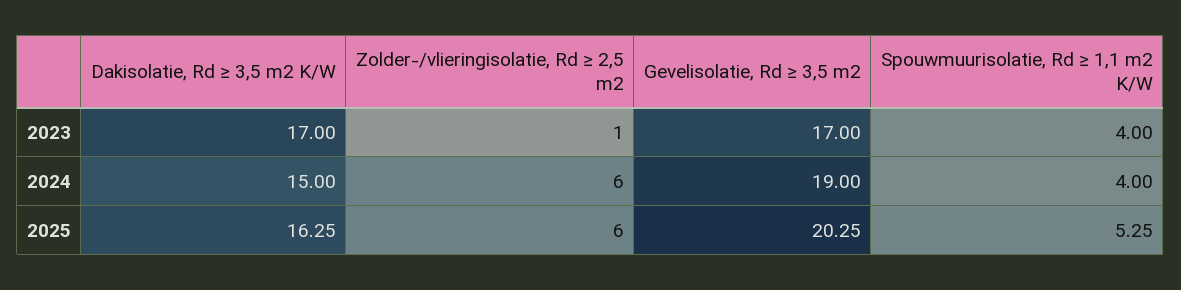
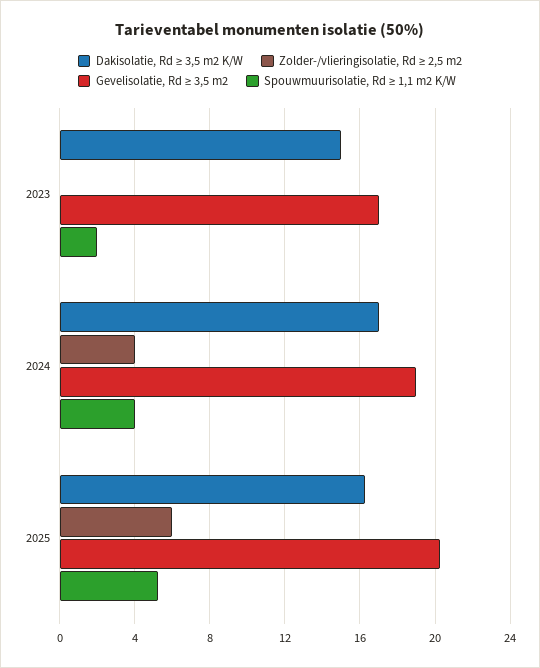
Dakisolatie, Rd ≥ 3,5 m2 K/W, 2023: 17 -> 15
Zolder-/vlieringisolatie, Rd ≥ 2,5 m2, 2023: 1 -> 0
Spouwmuurisolatie, Rd ≥ 1,1 m2 K/W, 2023: 4 -> 2
Dakisolatie, Rd ≥ 3,5 m2 K/W, 2024: 15 -> 17
Zolder-/vlieringisolatie, Rd ≥ 2,5 m2, 2024: 6 -> 4

